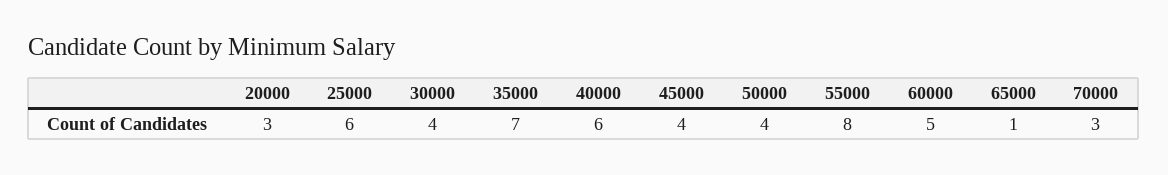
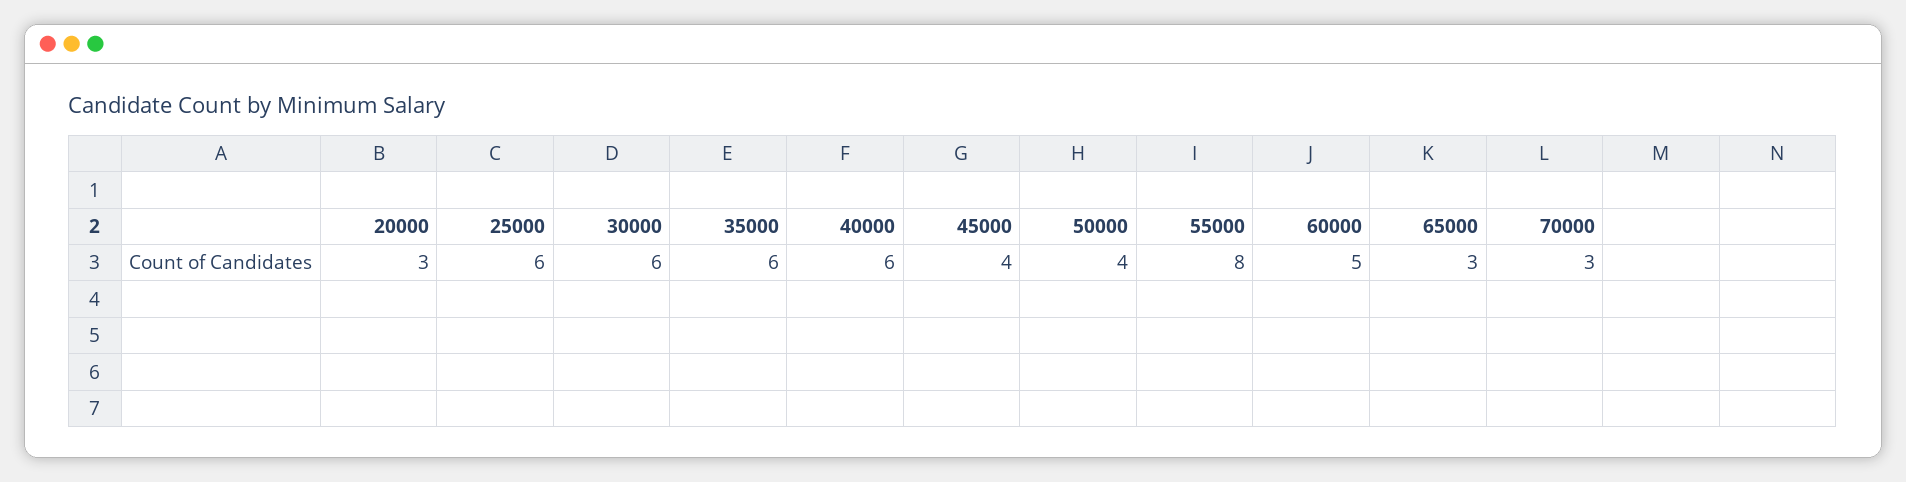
30000: 4 -> 6
35000: 7 -> 6
65000: 1 -> 3

